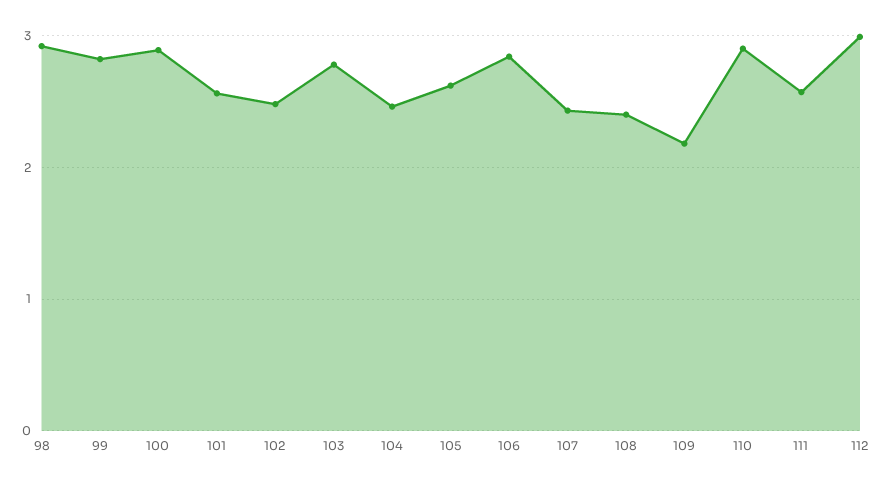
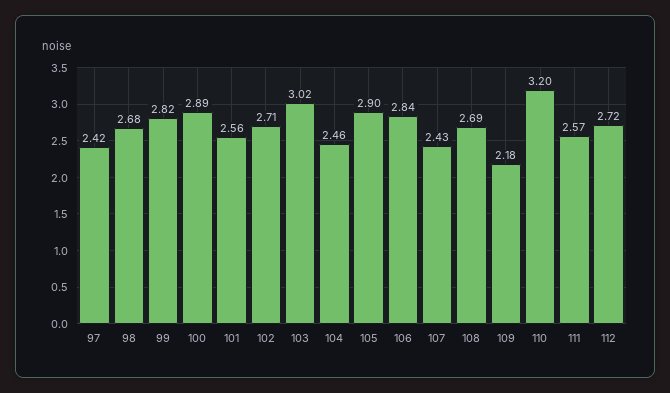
98: 2.9 -> 2.68
102: 2.5 -> 2.71
103: 2.8 -> 3.02
105: 2.6 -> 2.9
108: 2.4 -> 2.69
110: 2.9 -> 3.2
112: 3 -> 2.72
97: none -> 2.42

